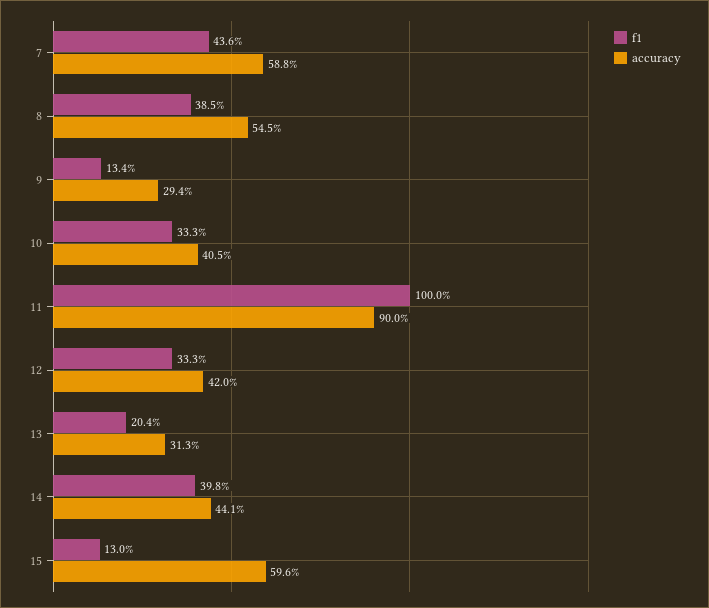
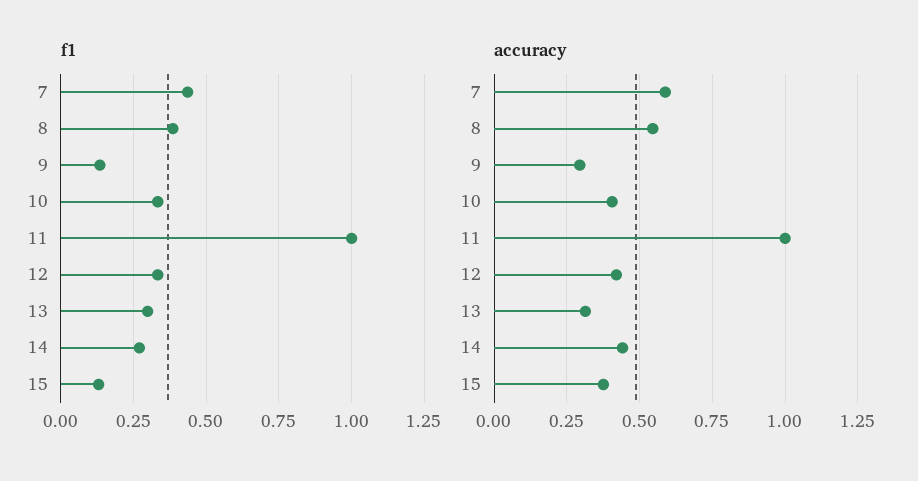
accuracy, 11: 0.9 -> 1
f1, 13: 0.204 -> 0.3
f1, 14: 0.398 -> 0.275
accuracy, 15: 0.596 -> 0.375

